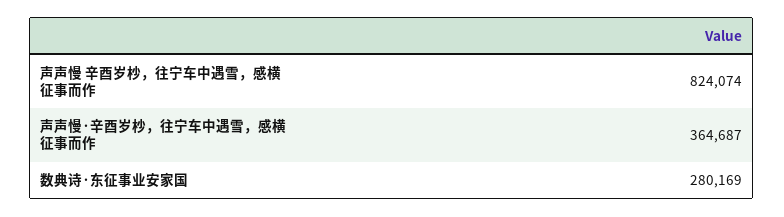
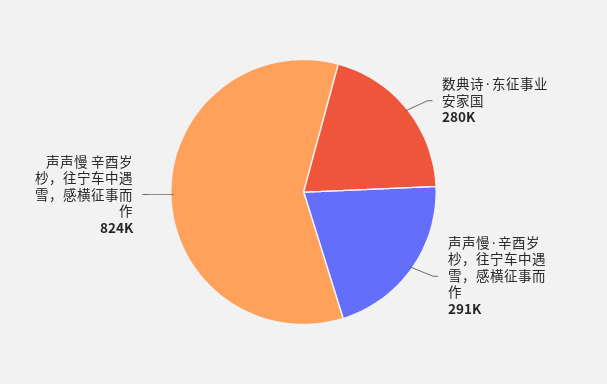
声声慢·辛酉岁杪，往宁车中遇雪，感横征事而作: 364687 -> 291000

